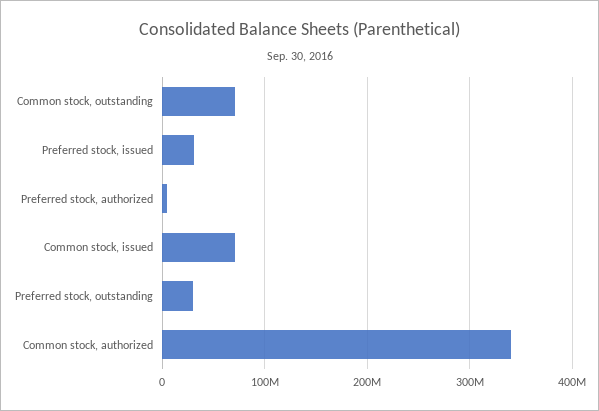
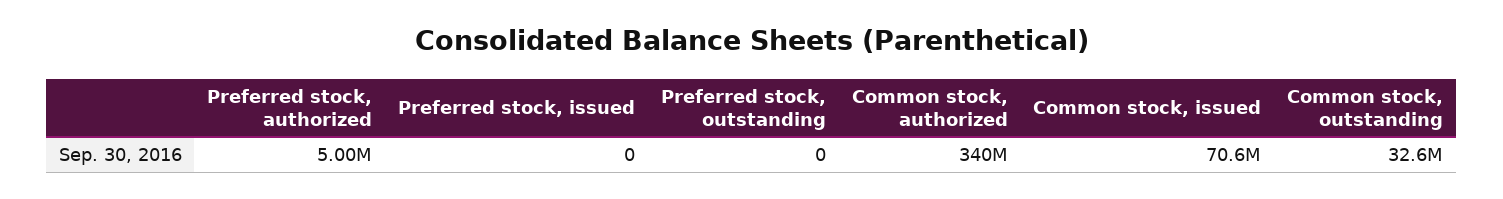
Common stock, outstanding: 70000000 -> 32600000
Preferred stock, issued: 30000000 -> 0
Preferred stock, outstanding: 30000000 -> 0

